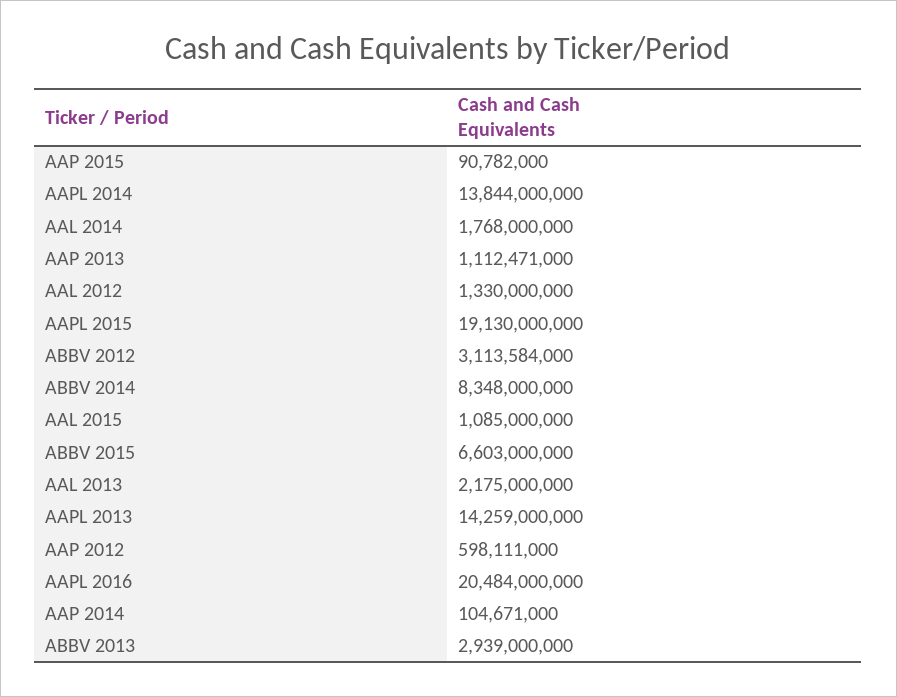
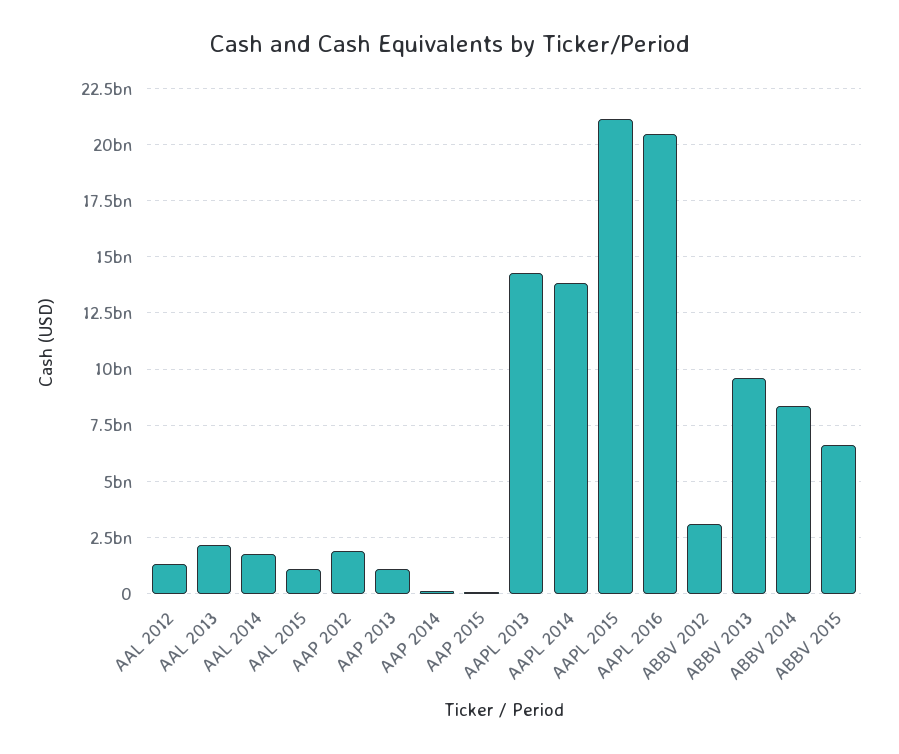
AAPL 2015: 19130000000 -> 21000000000
AAP 2012: 598111000 -> 2000000000
ABBV 2013: 2939000000 -> 9500000000

